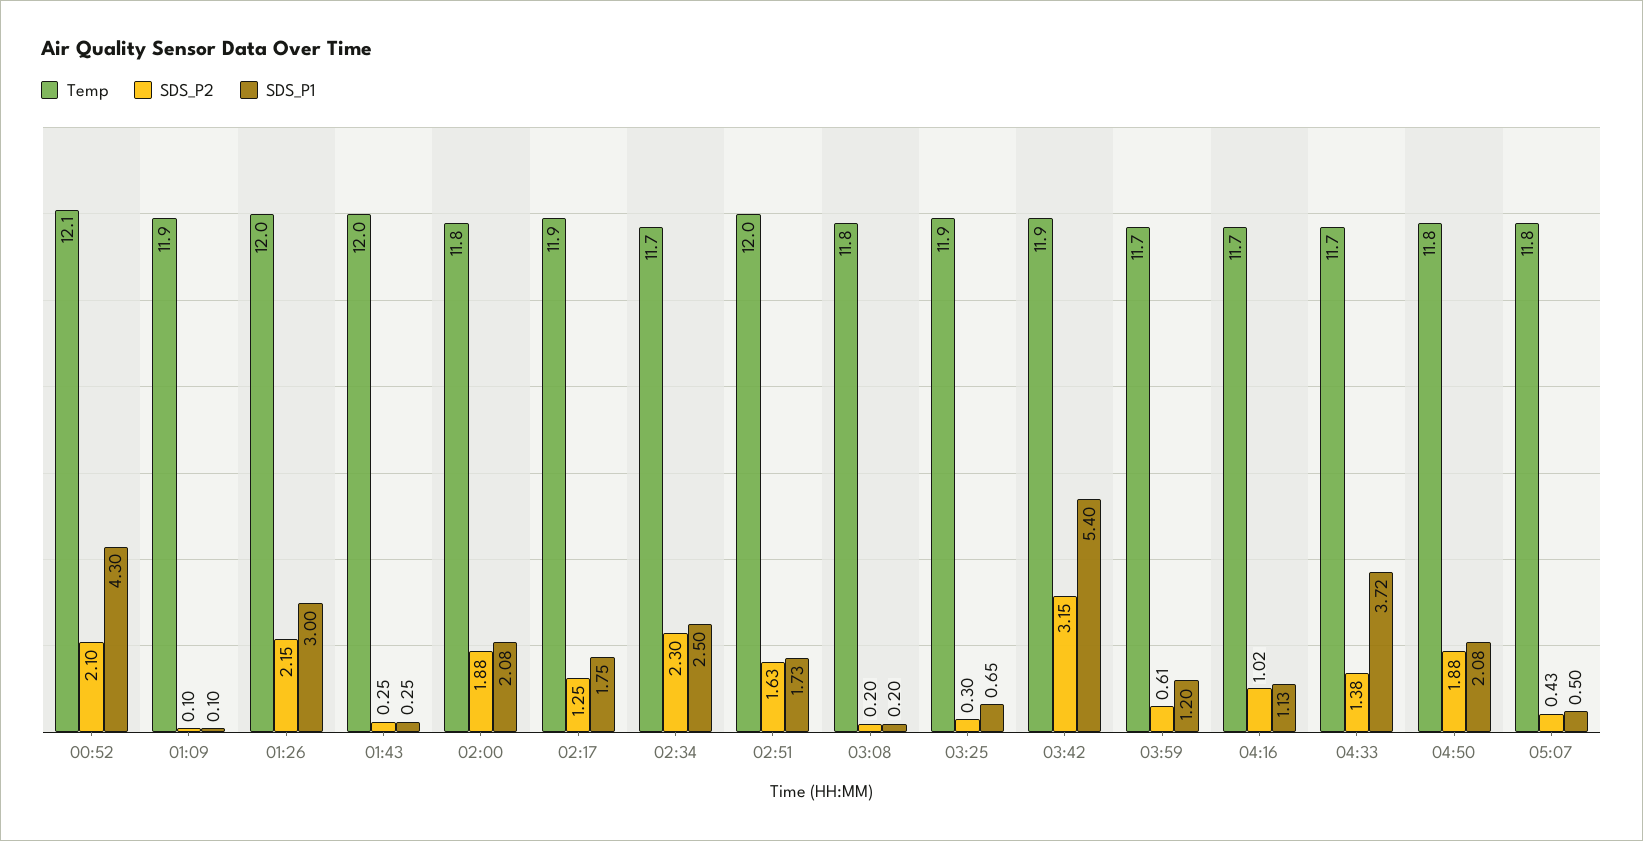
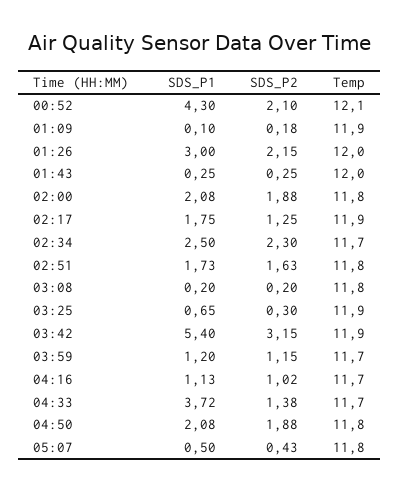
SDS_P2, 01:09: 0.1 -> 0.18
Temp, 02:51: 12 -> 11.8
SDS_P2, 03:59: 0.61 -> 1.15

